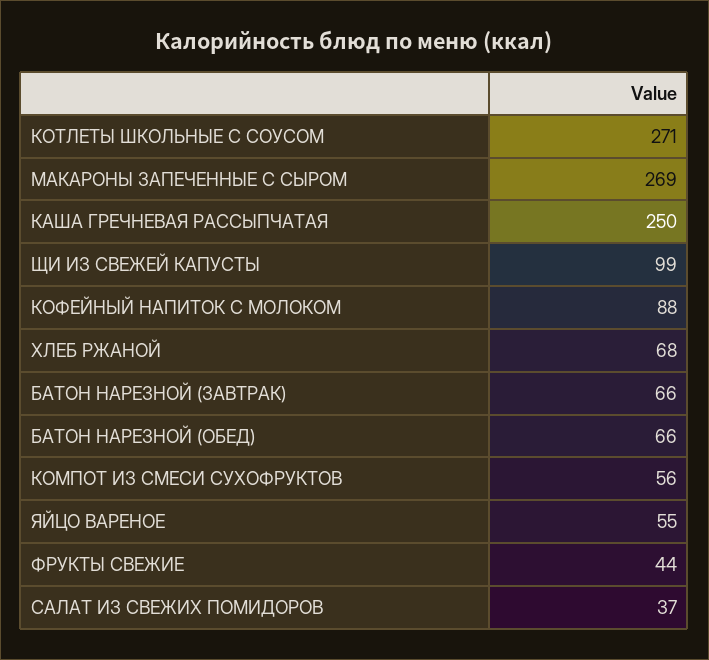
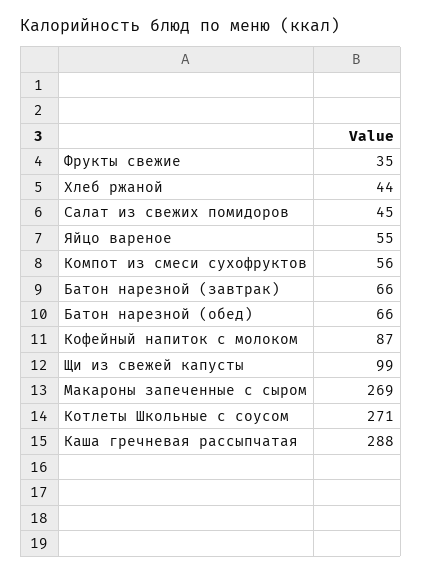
КАША ГРЕЧНЕВАЯ РАССЫПЧАТАЯ: 250 -> 288
КОФЕЙНЫЙ НАПИТОК С МОЛОКОМ: 88 -> 87
ХЛЕБ РЖАНОЙ: 68 -> 44
ФРУКТЫ СВЕЖИЕ: 44 -> 35
САЛАТ ИЗ СВЕЖИХ ПОМИДОРОВ: 37 -> 45

